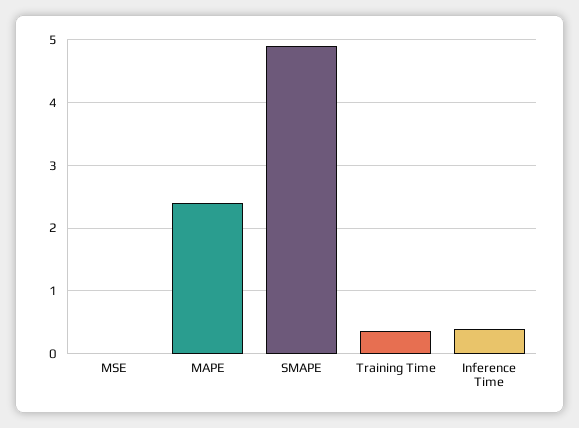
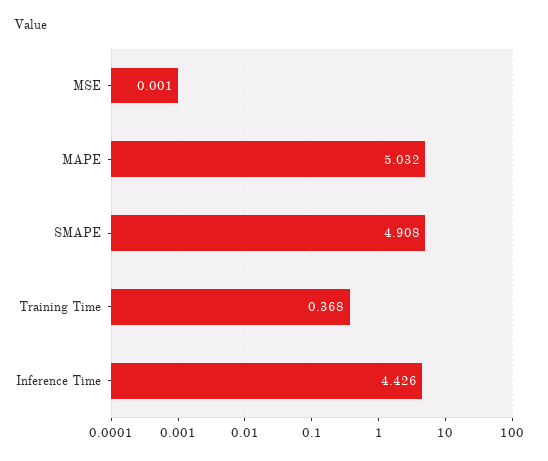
MAPE: 2.4 -> 5.032
Inference Time: 0.4 -> 4.426

